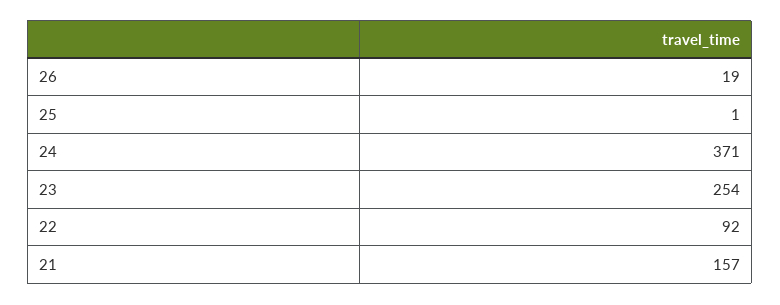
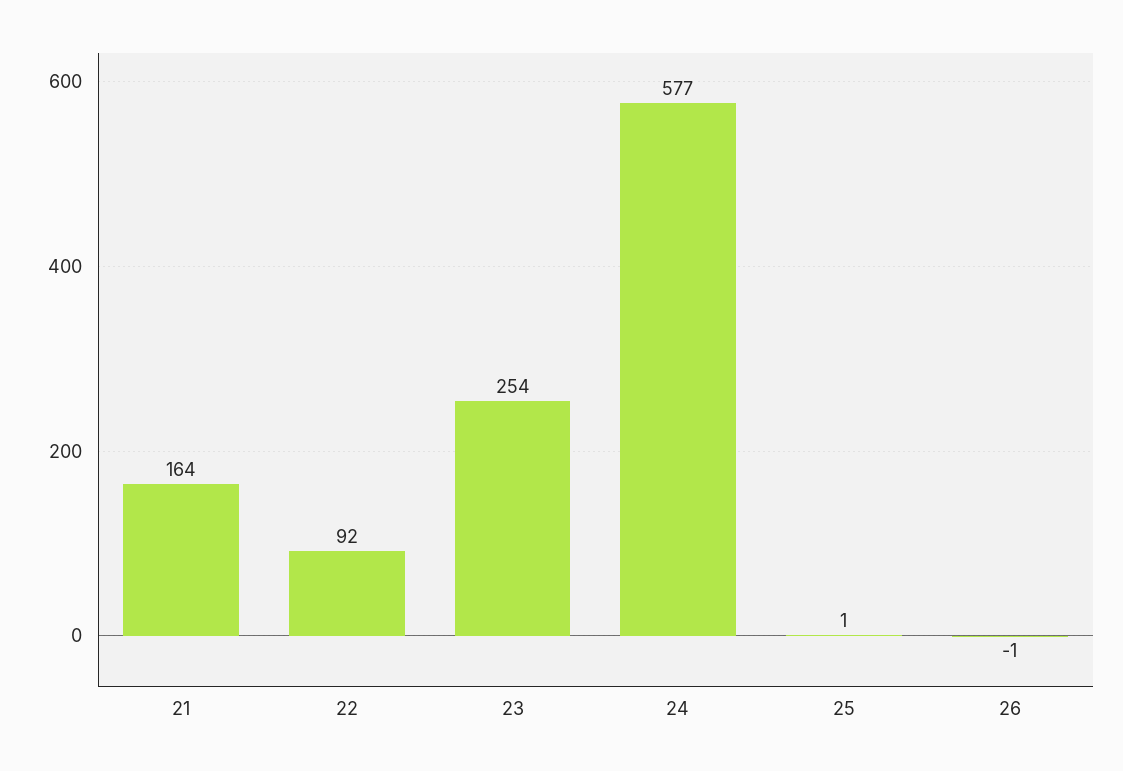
26: 19 -> -1
24: 371 -> 577
21: 157 -> 164

